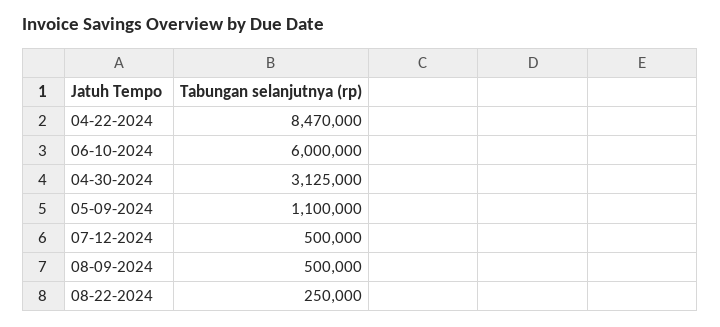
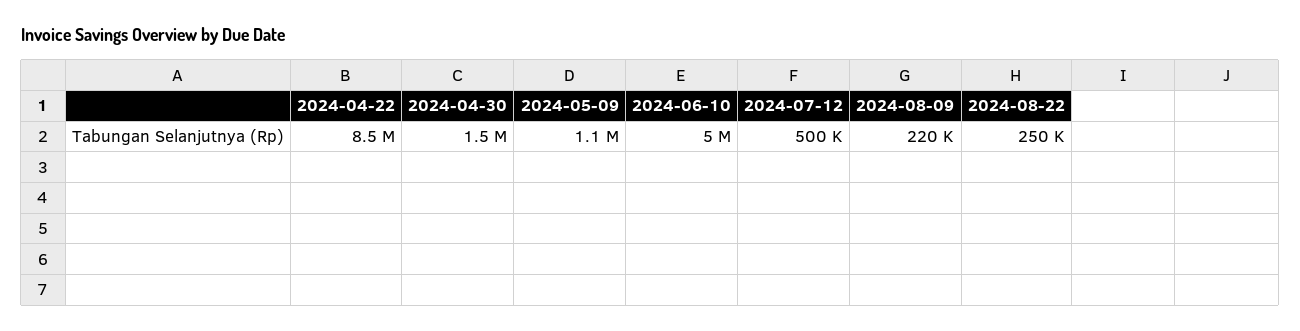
06-10-2024: 6000000 -> 5000000
04-30-2024: 3125000 -> 1500000
08-09-2024: 500000 -> 220000

